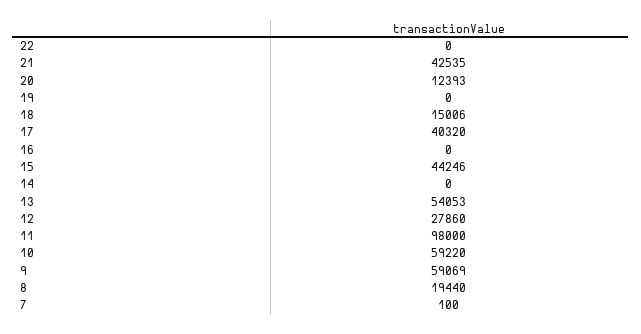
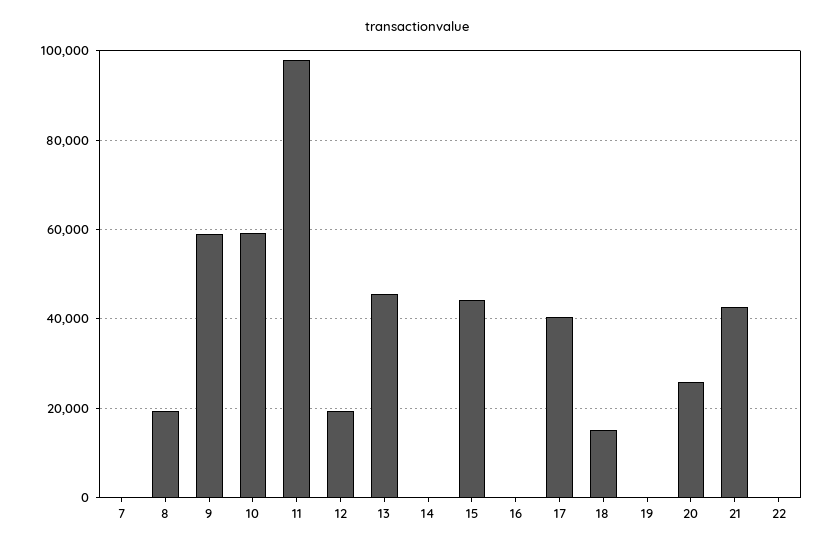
20: 12393 -> 26000
13: 54053 -> 46000
12: 27860 -> 20000

